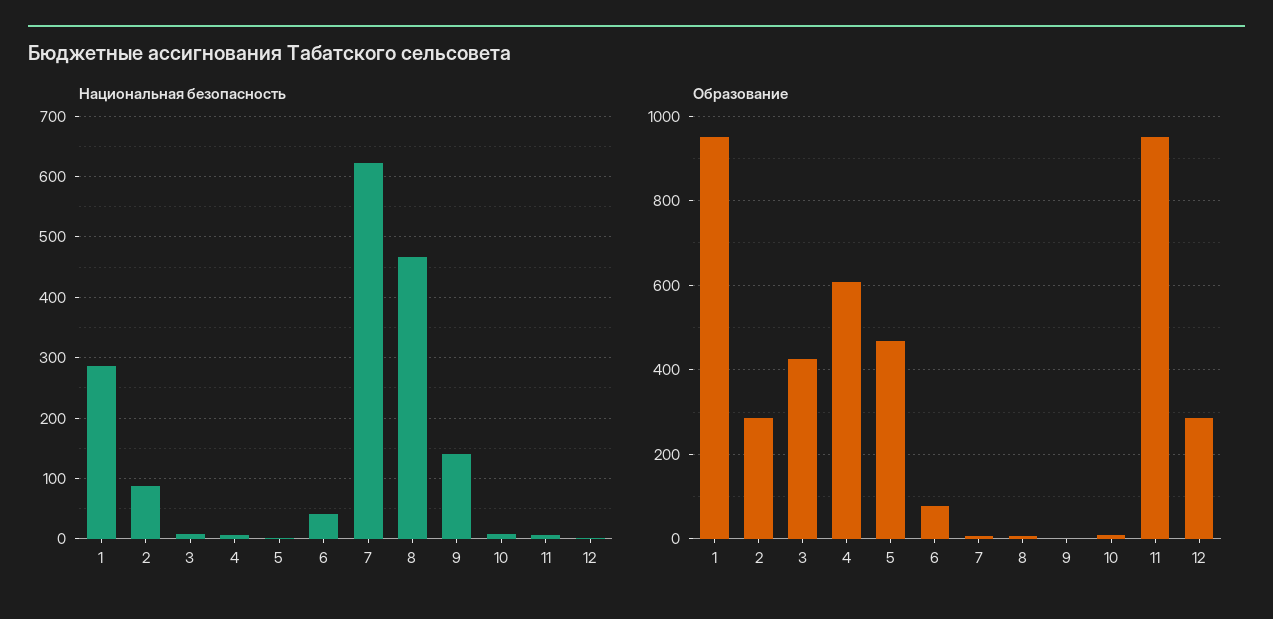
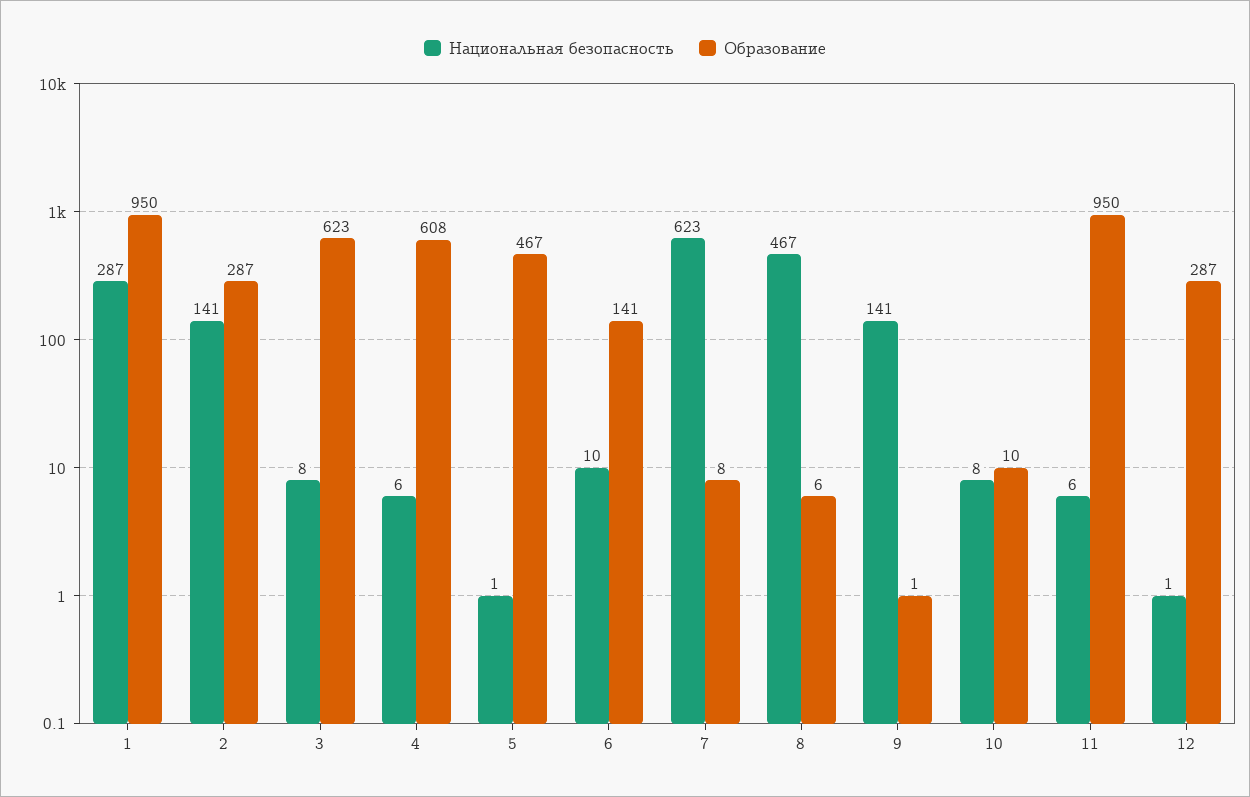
Национальная безопасность, 2: 90 -> 141
Национальная безопасность, 6: 40 -> 10
Образование, 3: 420 -> 623
Образование, 6: 80 -> 141

